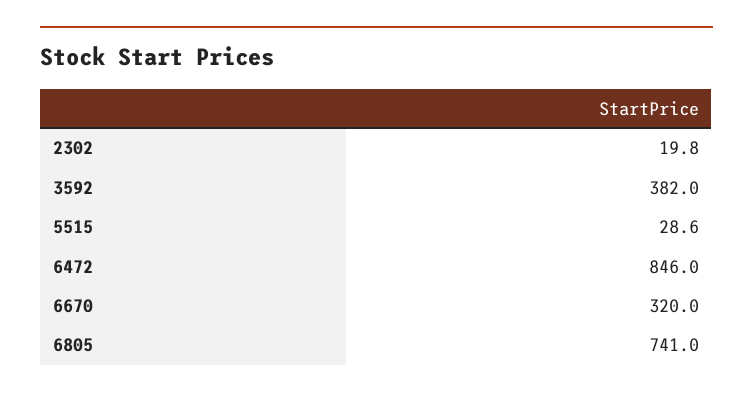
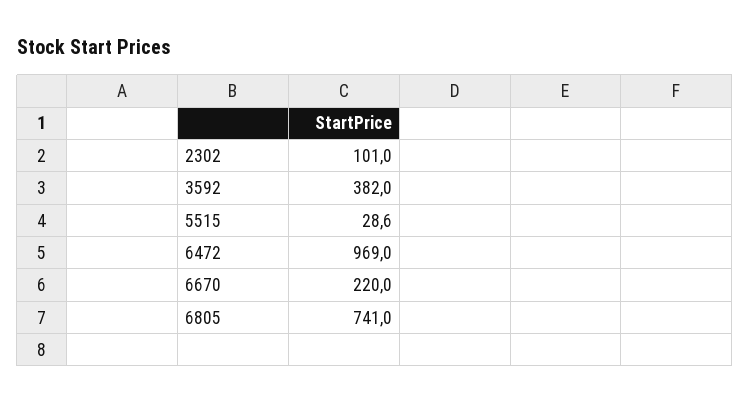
2302: 19.8 -> 101
6472: 846 -> 969
6670: 320 -> 220

